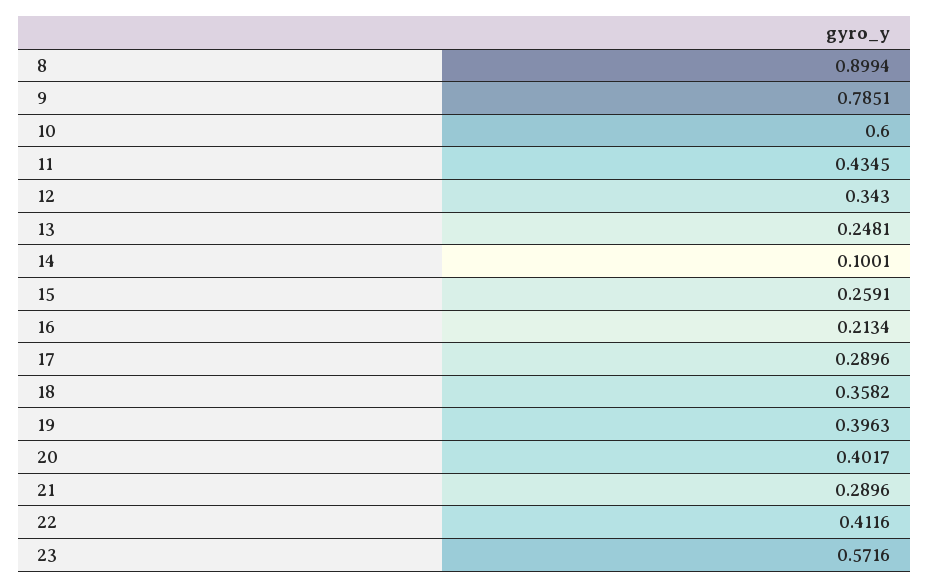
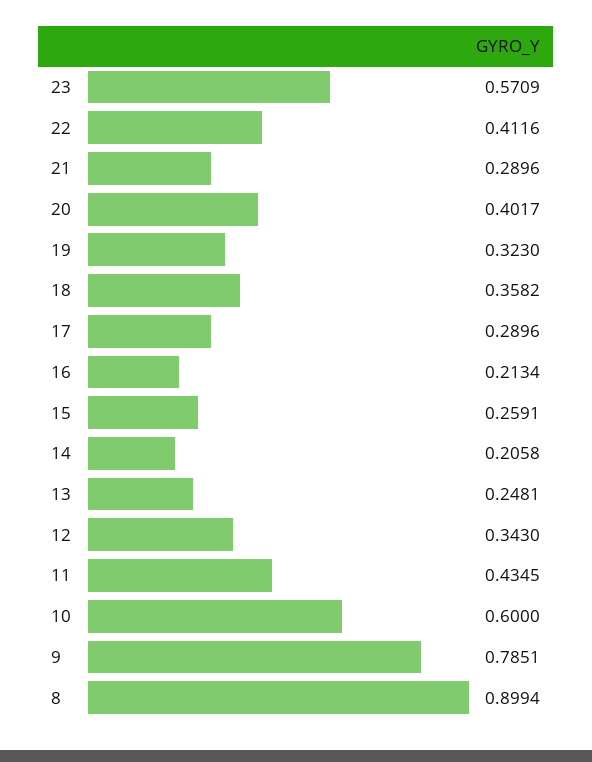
14: 0.1001 -> 0.2058
19: 0.3963 -> 0.323
23: 0.5716 -> 0.5709

